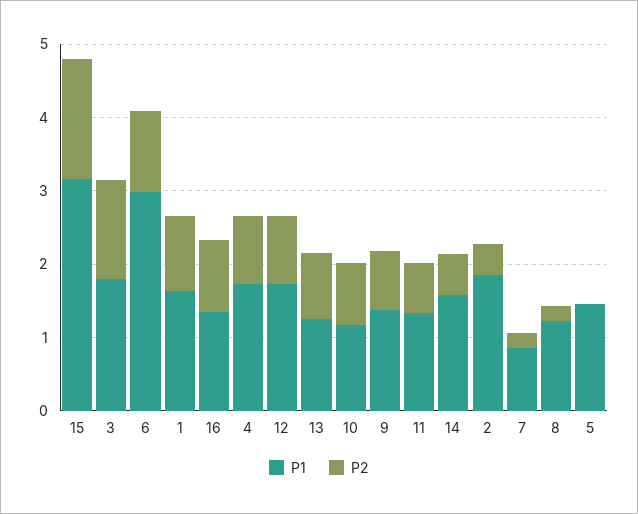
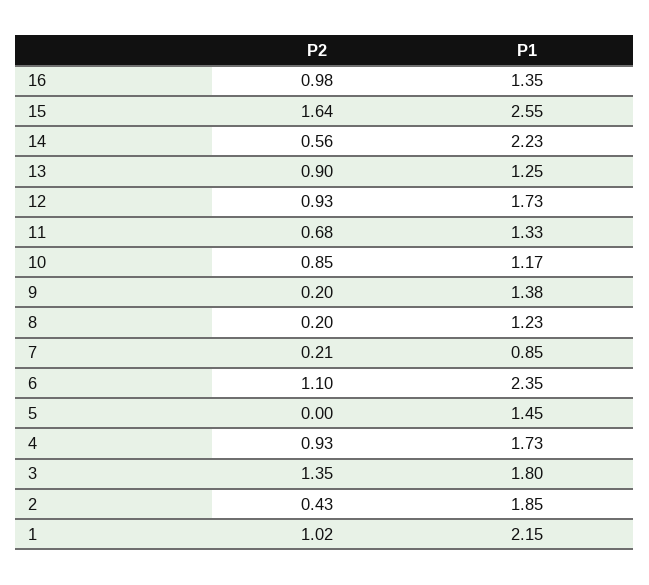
P1, 15: 3.2 -> 2.55
P1, 6: 3 -> 2.35
P1, 1: 1.6 -> 2.15
P2, 9: 0.8 -> 0.2
P1, 14: 1.6 -> 2.23

